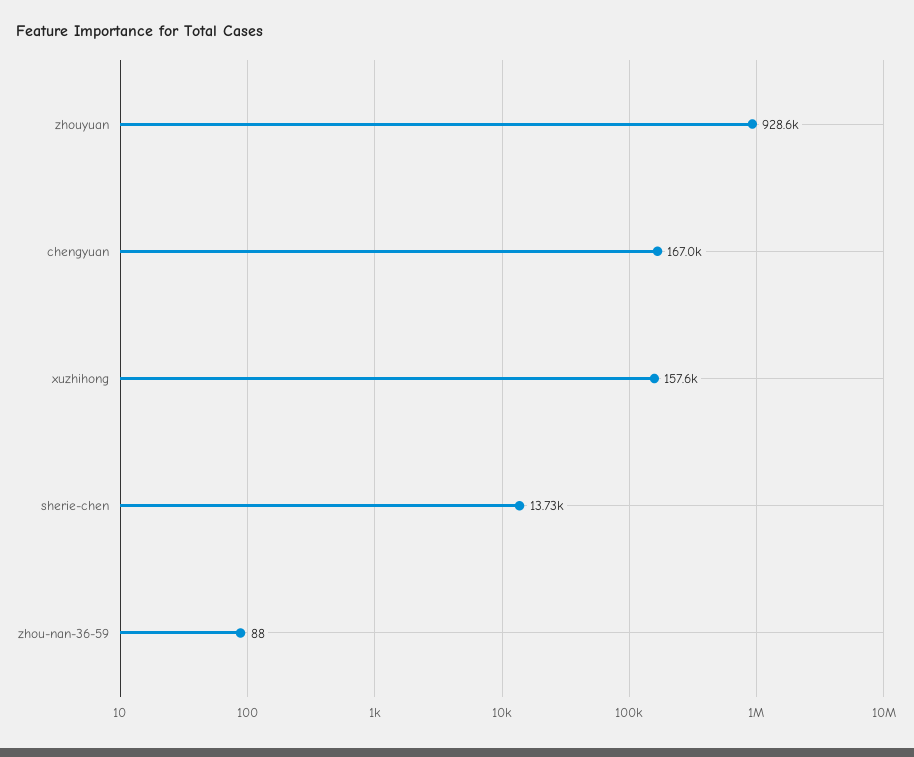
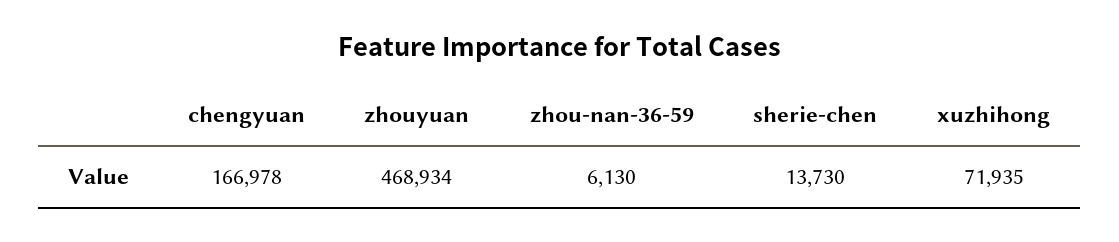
zhouyuan: 928600 -> 468934
xuzhihong: 157600 -> 71935
zhou-nan-36-59: 88 -> 6130

